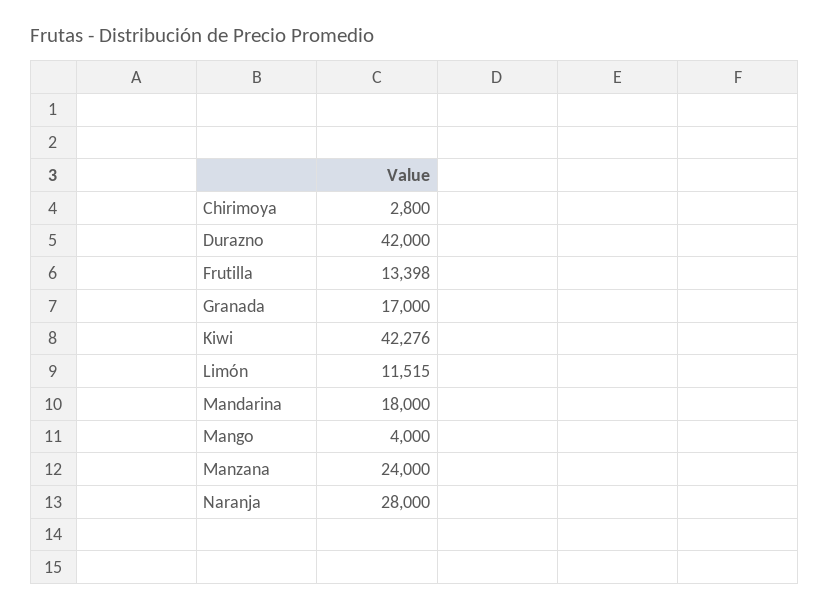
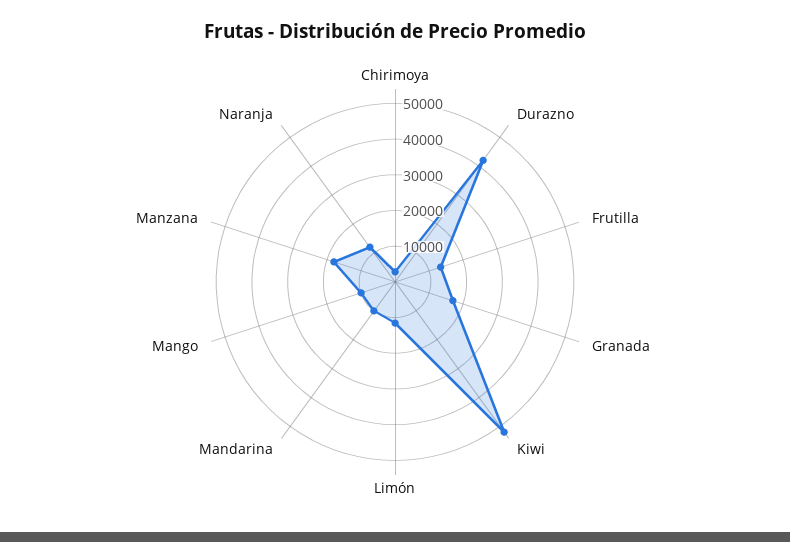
Kiwi: 42276 -> 52500
Mandarina: 18000 -> 10000
Mango: 4000 -> 10000
Manzana: 24000 -> 17500
Naranja: 28000 -> 12500

